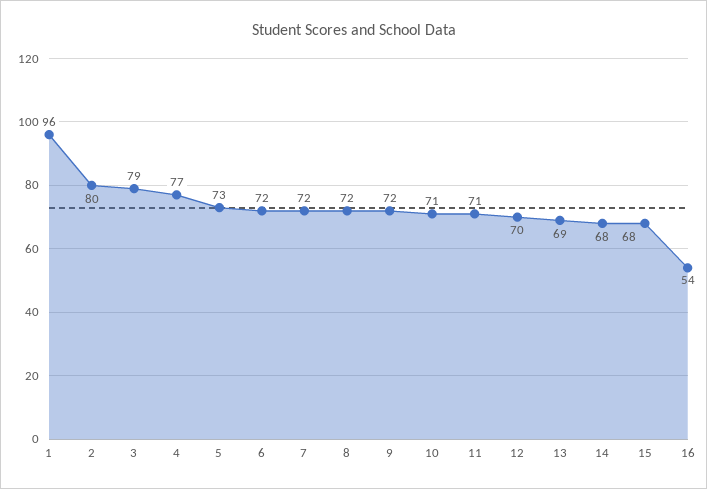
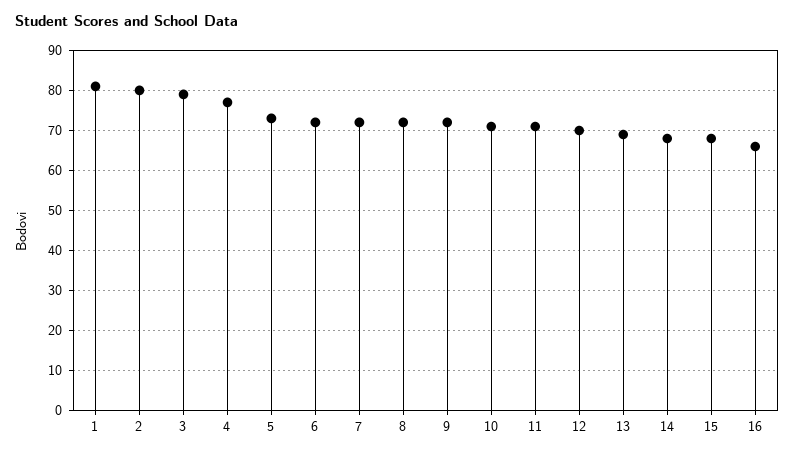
1: 96 -> 80
16: 54 -> 65

